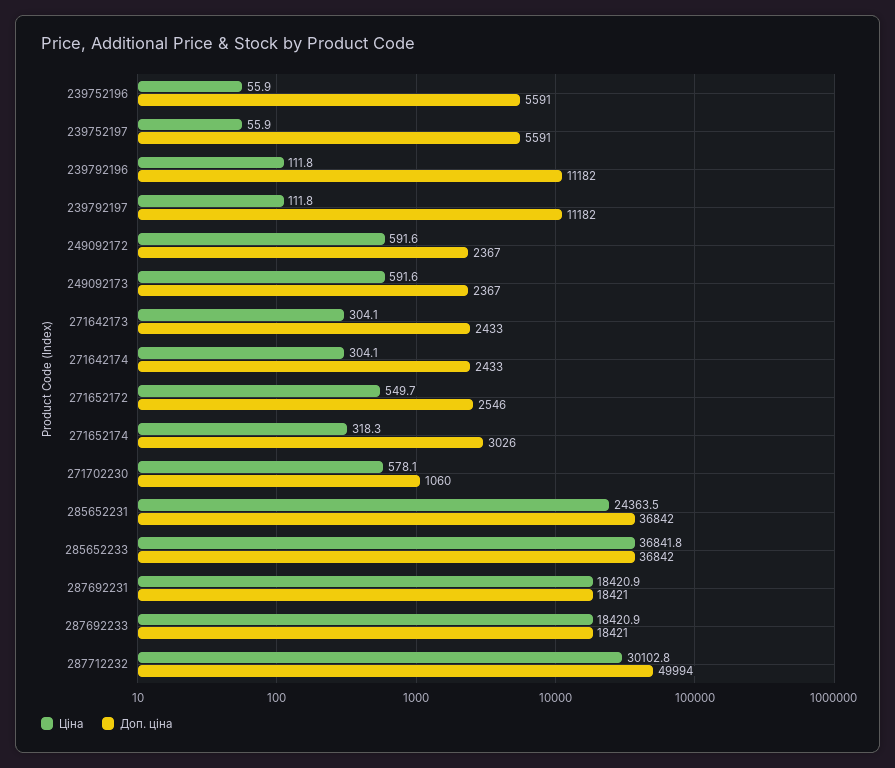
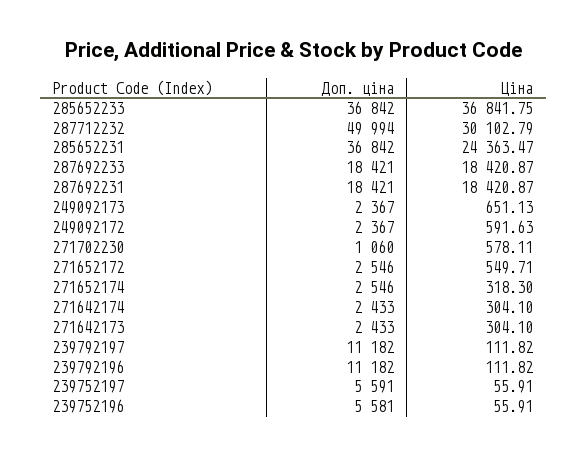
Доп. ціна, 239752196: 5591 -> 5581
Ціна, 249092173: 591.6 -> 651.13
Доп. ціна, 271652174: 3026 -> 2546

